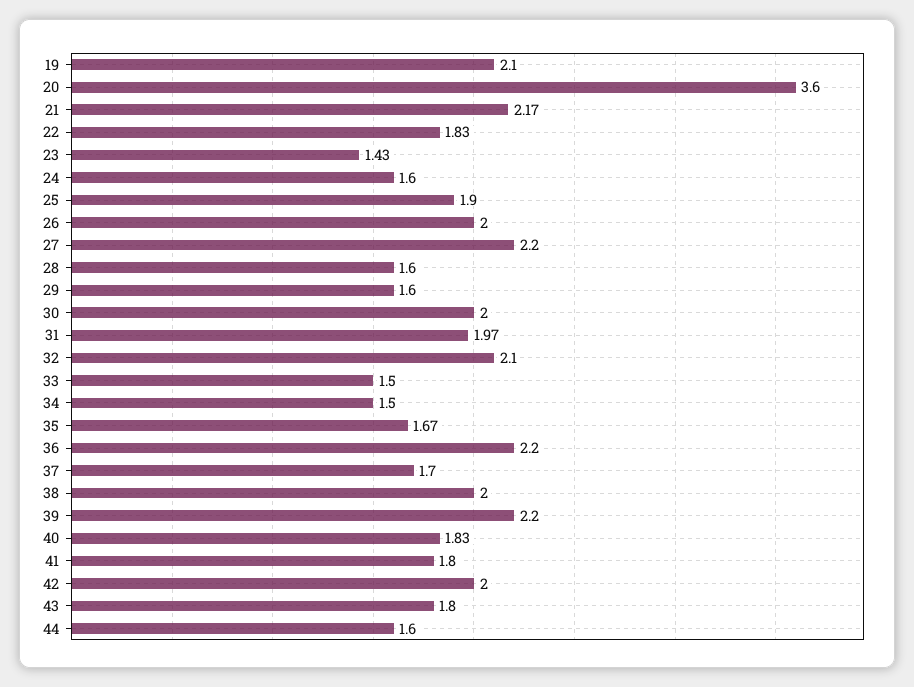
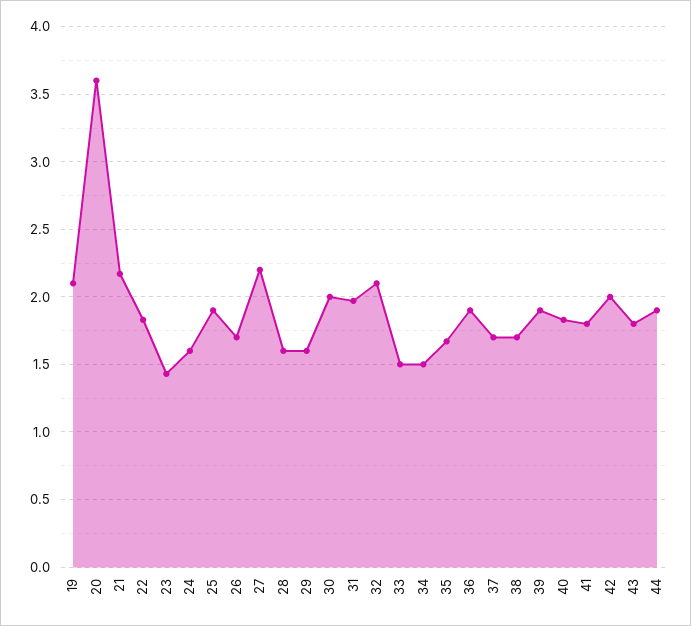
26: 2 -> 1.7
36: 2.2 -> 1.9
38: 2 -> 1.7
39: 2.2 -> 1.9
44: 1.6 -> 1.9

